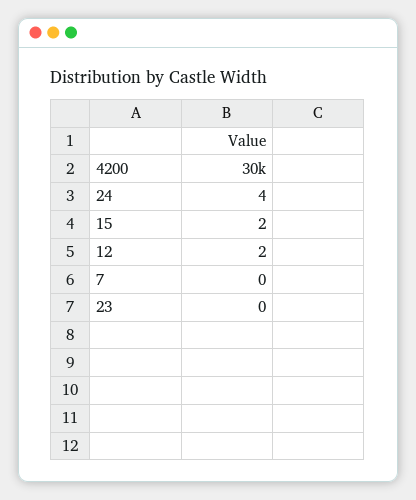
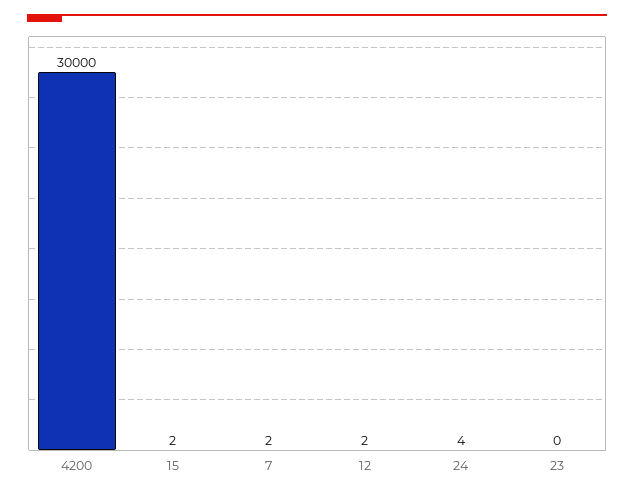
7: 0 -> 2

